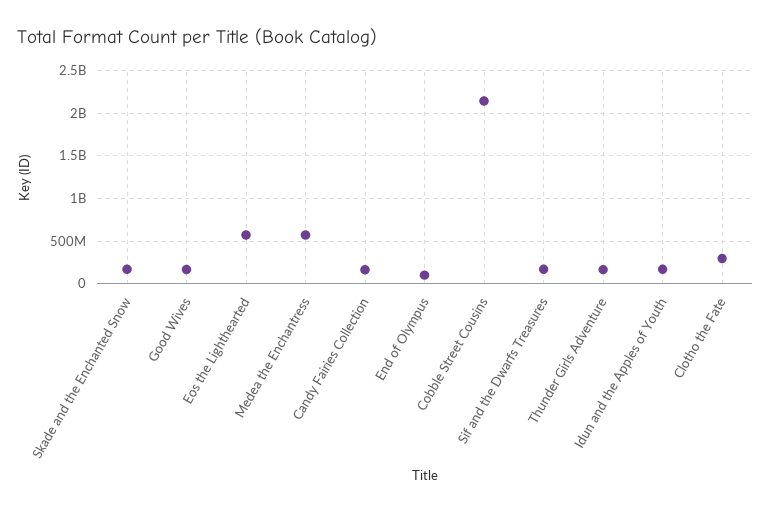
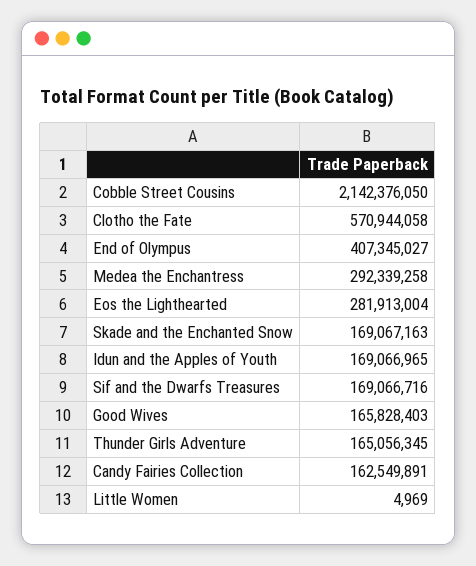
Eos the Lighthearted: 600000000 -> 281913004
Medea the Enchantress: 600000000 -> 292339258
End of Olympus: 100000000 -> 407345027
Clotho the Fate: 300000000 -> 570944058
Little Women: none -> 4969

